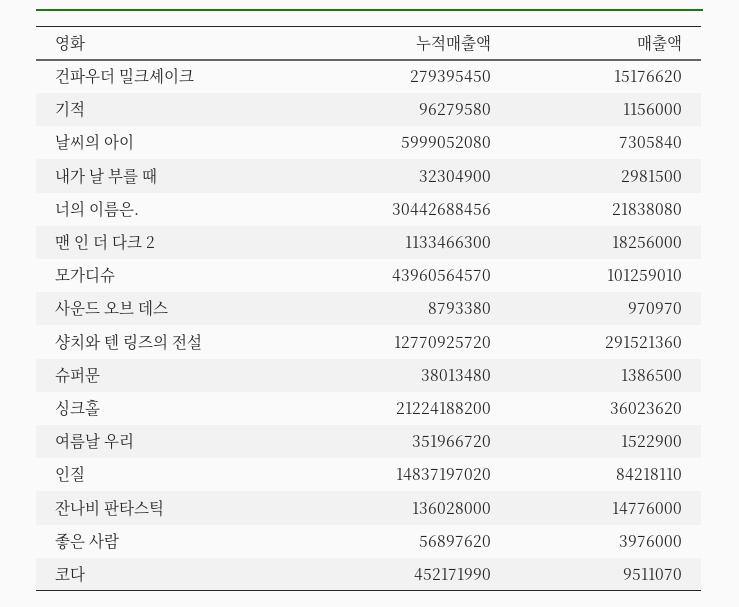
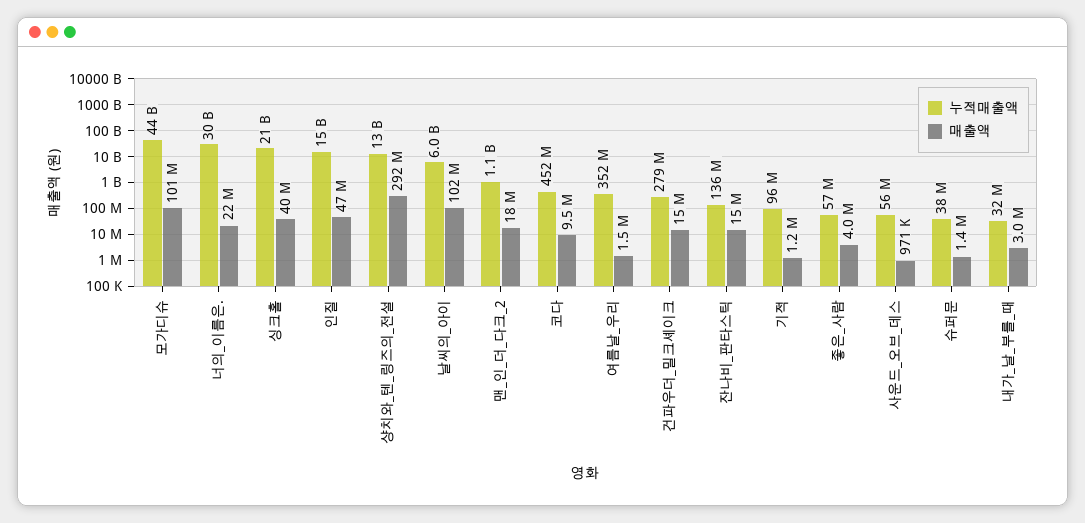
매출액, 날씨의 아이: 7305840 -> 102000000
누적매출액, 사운드 오브 데스: 8793380 -> 56000000
매출액, 싱크홀: 36023620 -> 40000000
매출액, 인질: 84218110 -> 47000000

